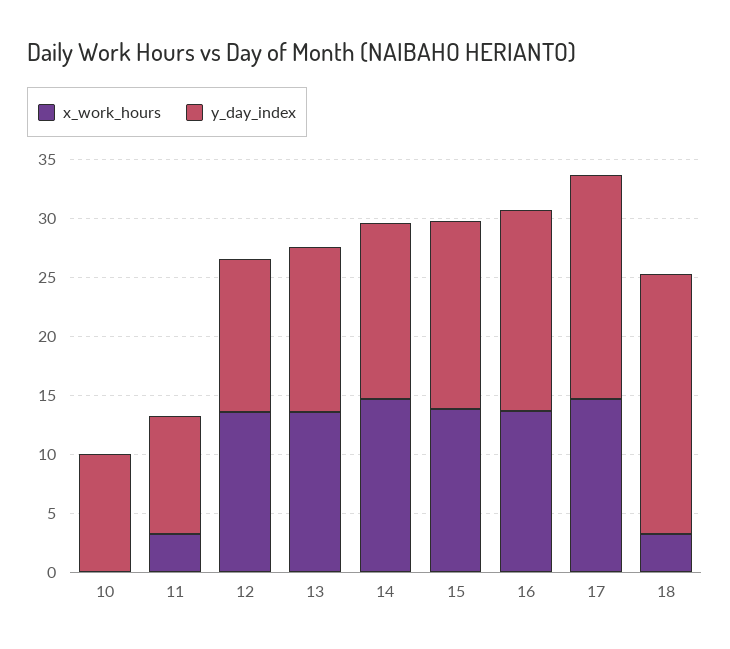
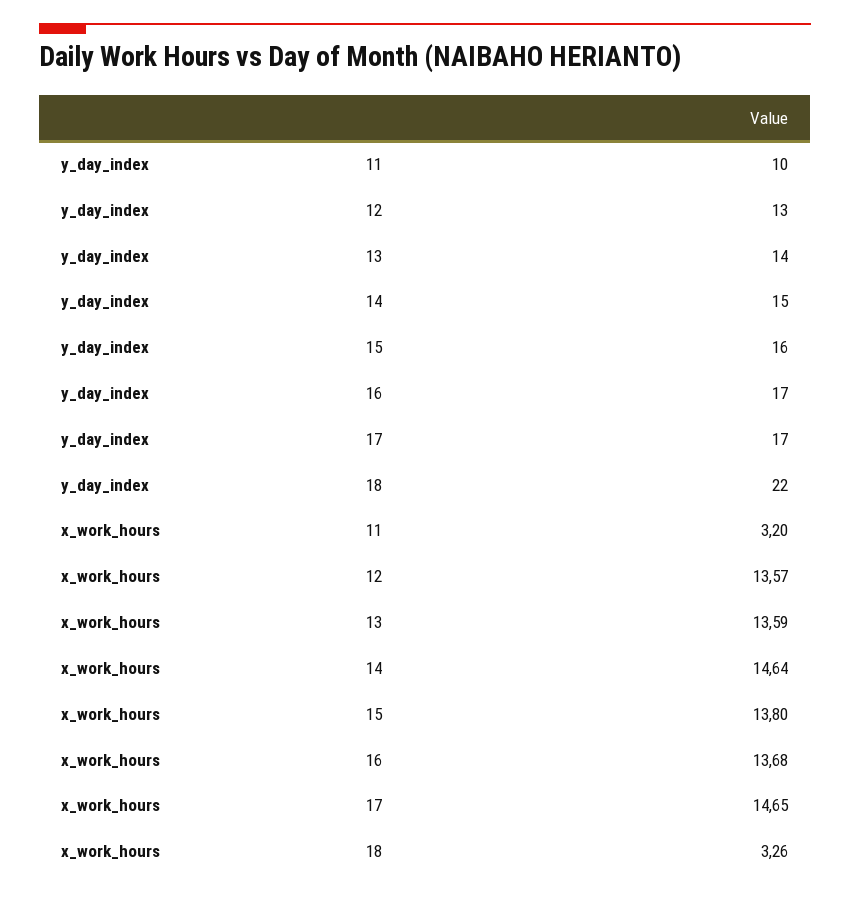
x_work_hours, 10: 0 -> none
y_day_index, 10: 10 -> none
y_day_index, 17: 19 -> 17

